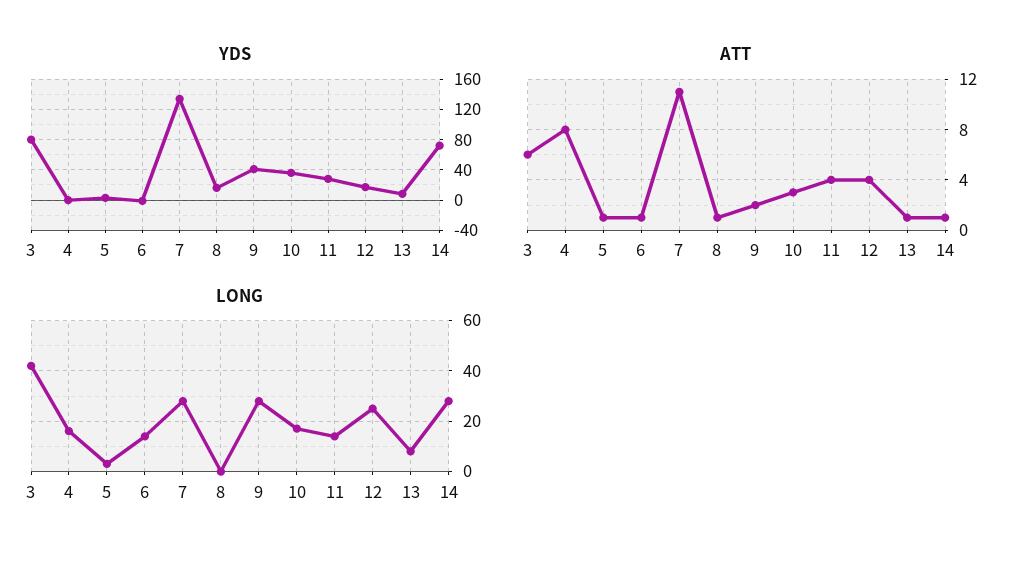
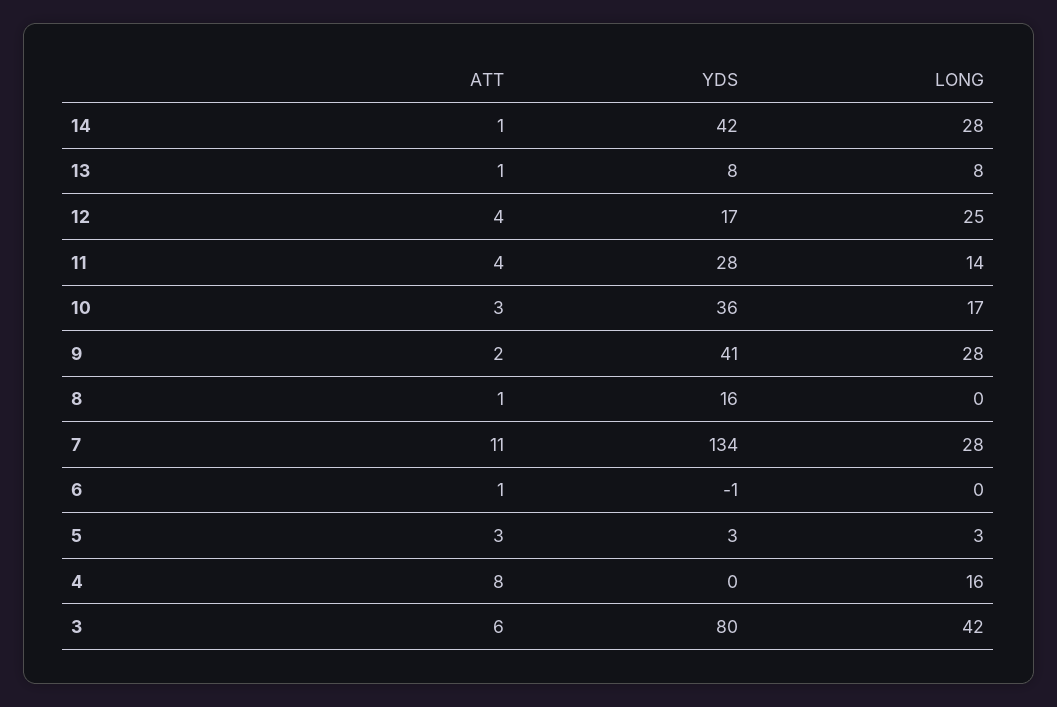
YDS, 14: 70 -> 42
ATT, 5: 1 -> 3
LONG, 6: 15 -> 0

